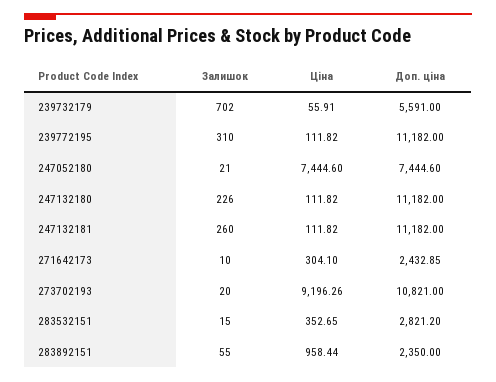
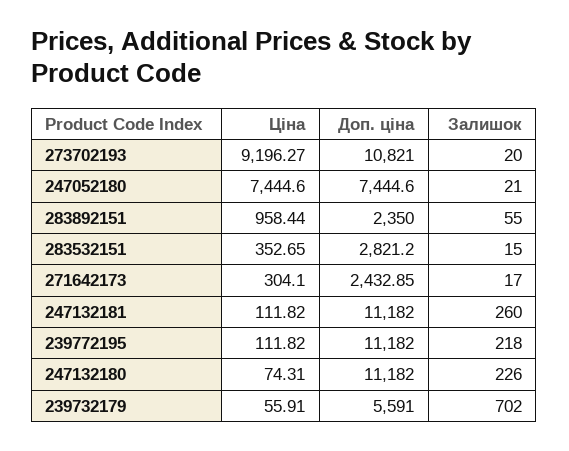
Залишок, 239772195: 310 -> 218
Ціна, 247132180: 111.82 -> 74.31
Залишок, 271642173: 10 -> 17
Ціна, 273702193: 9196.26 -> 9196.27

